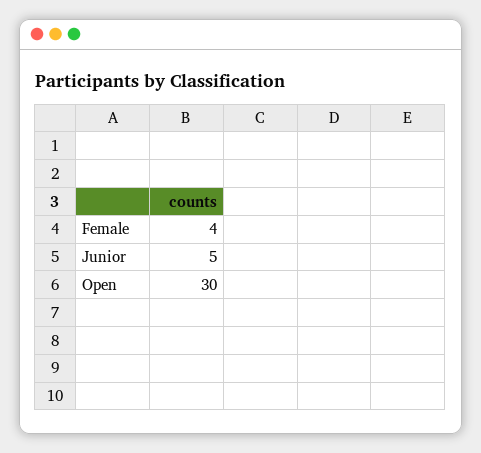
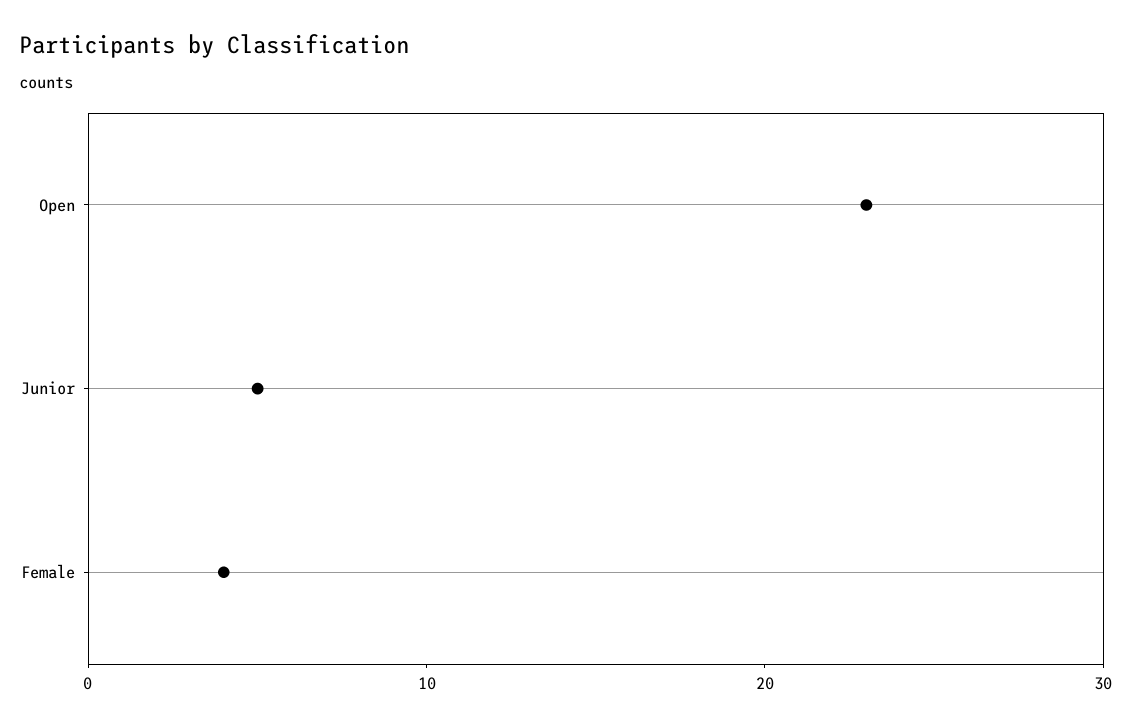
Open: 30 -> 23

